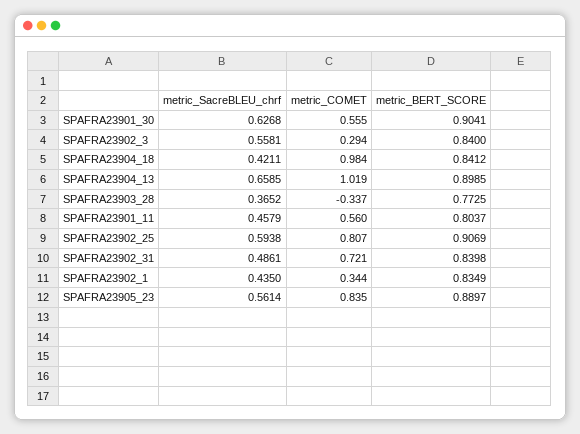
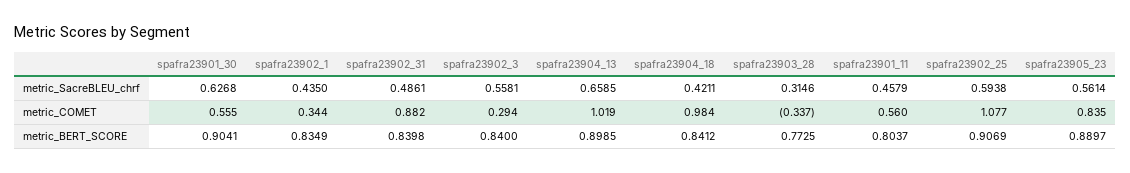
metric_SacreBLEU_chrf, SPAFRA23903_28: 0.3652 -> 0.3146
metric_COMET, SPAFRA23902_25: 0.807 -> 1.077
metric_COMET, SPAFRA23902_31: 0.721 -> 0.882

